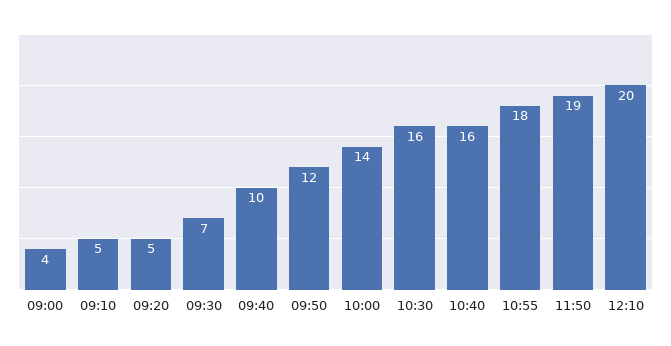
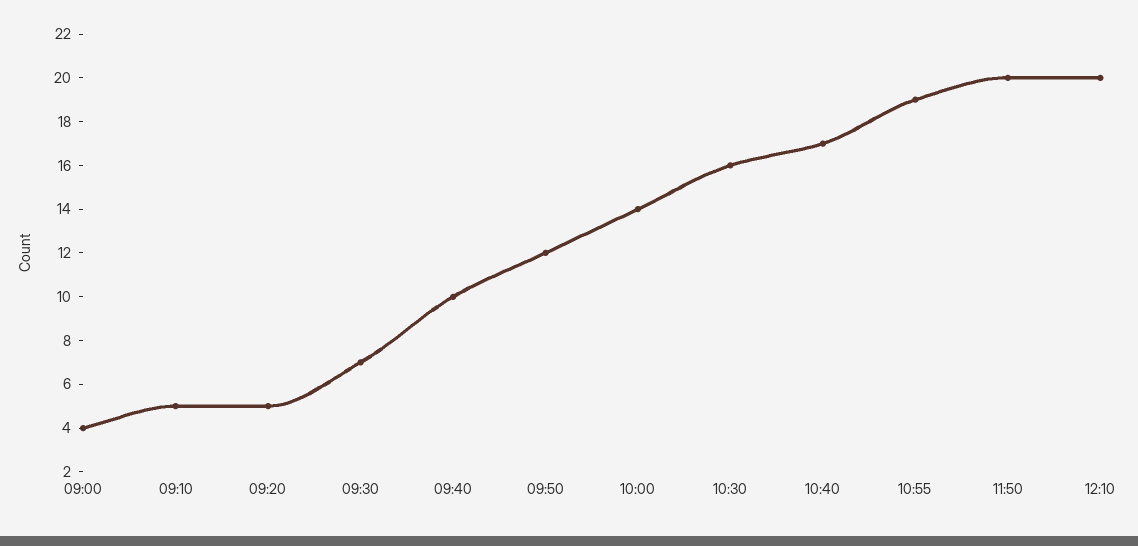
10:40: 16 -> 17
10:55: 18 -> 19
11:50: 19 -> 20

